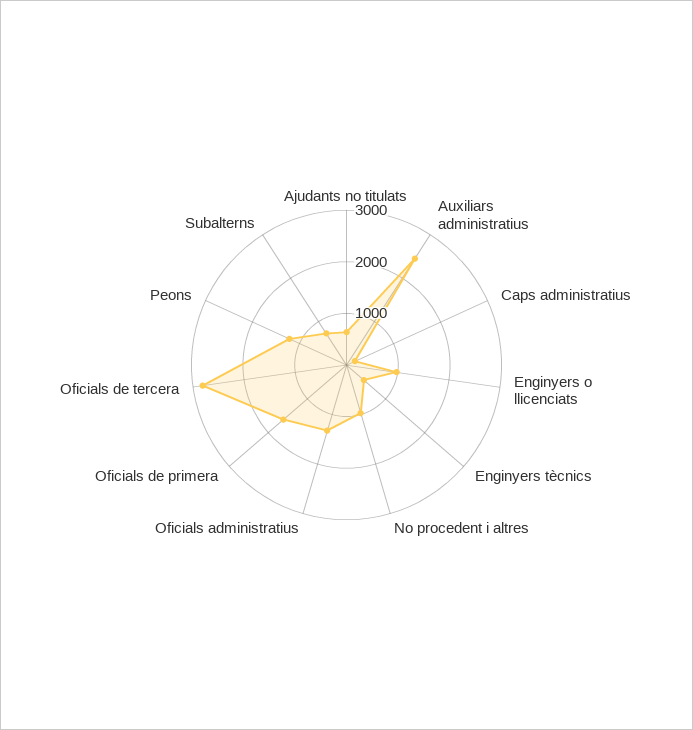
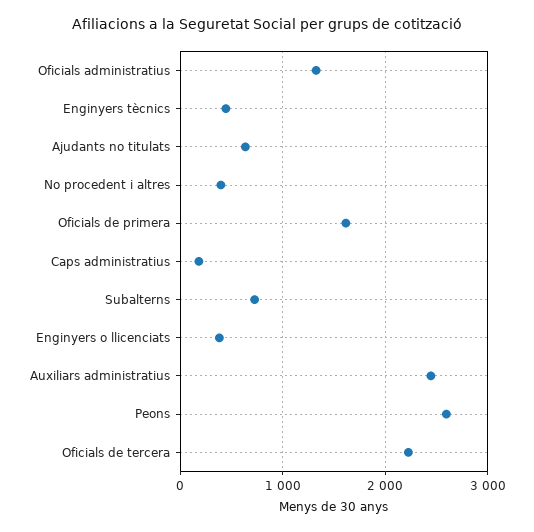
Enginyers o llicenciats: 1000 -> 400
No procedent i altres: 1000 -> 400
Oficials de tercera: 2800 -> 2200
Peons: 1200 -> 2600

